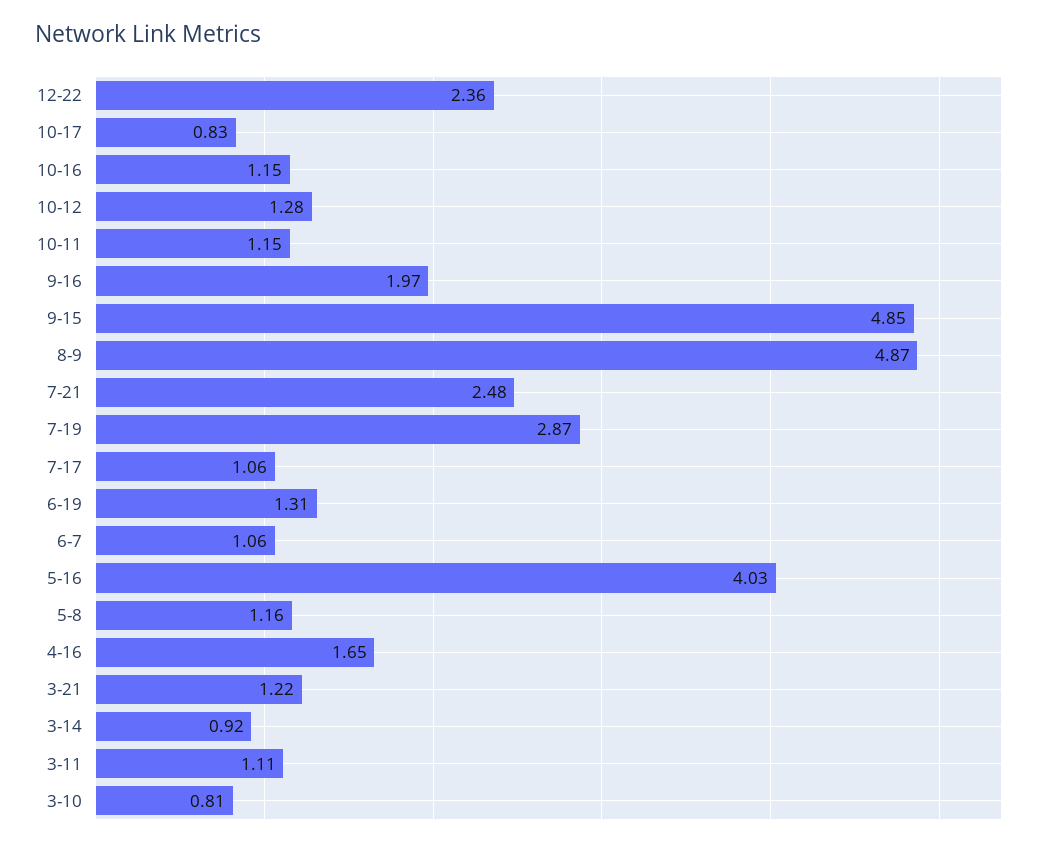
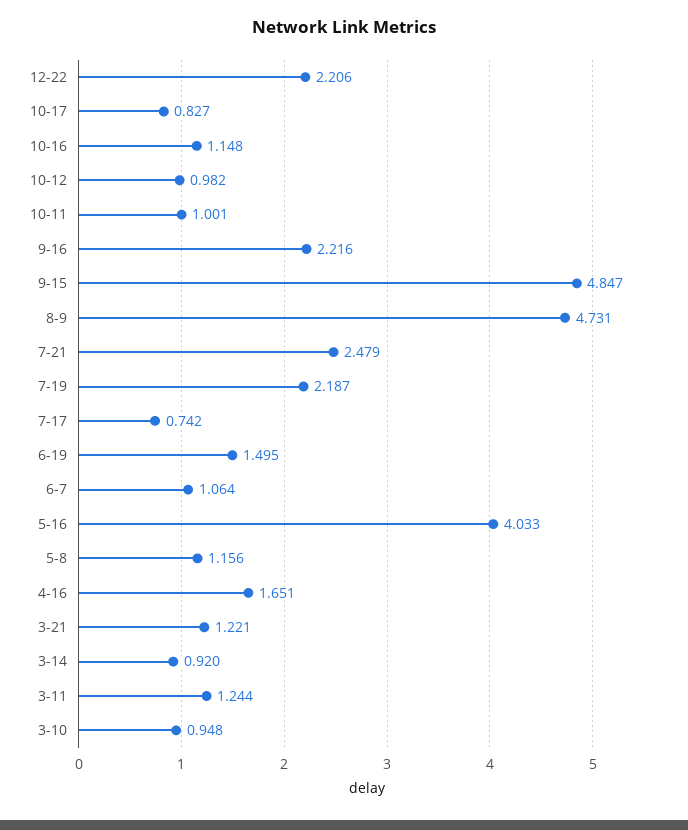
12-22: 2.36 -> 2.206
10-12: 1.28 -> 0.982
10-11: 1.15 -> 1.001
9-16: 1.97 -> 2.216
8-9: 4.87 -> 4.731
7-19: 2.87 -> 2.187
7-17: 1.06 -> 0.742
6-19: 1.31 -> 1.495
3-11: 1.11 -> 1.244
3-10: 0.81 -> 0.948

